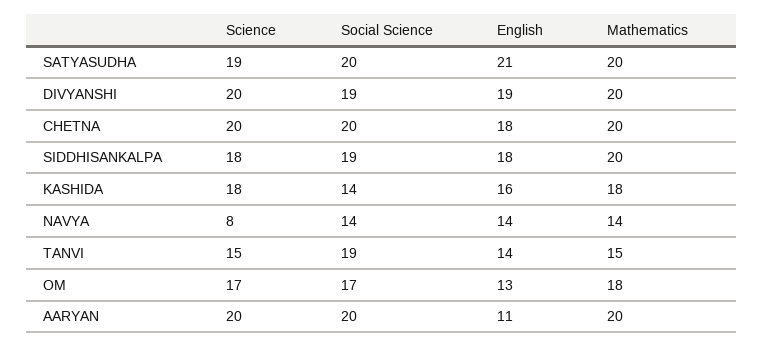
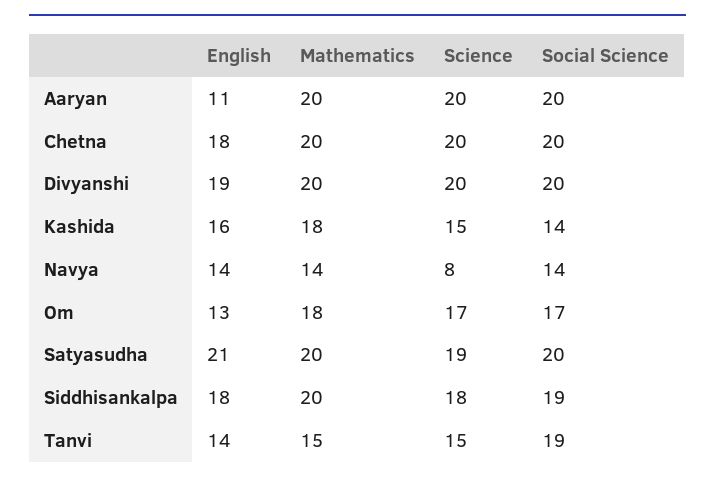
Social Science, DIVYANSHI: 19 -> 20
Science, KASHIDA: 18 -> 15

